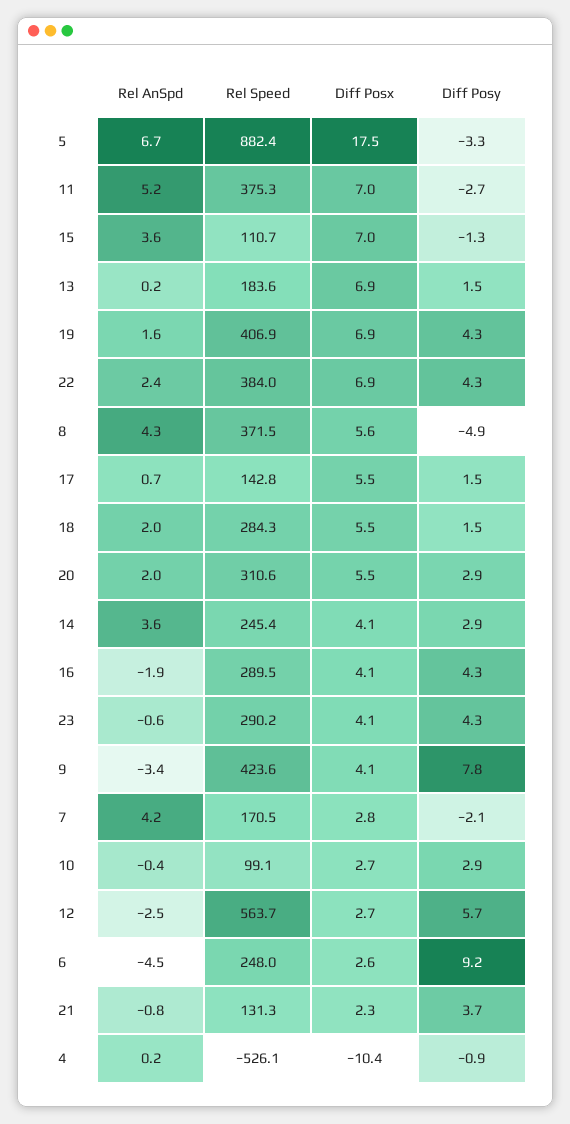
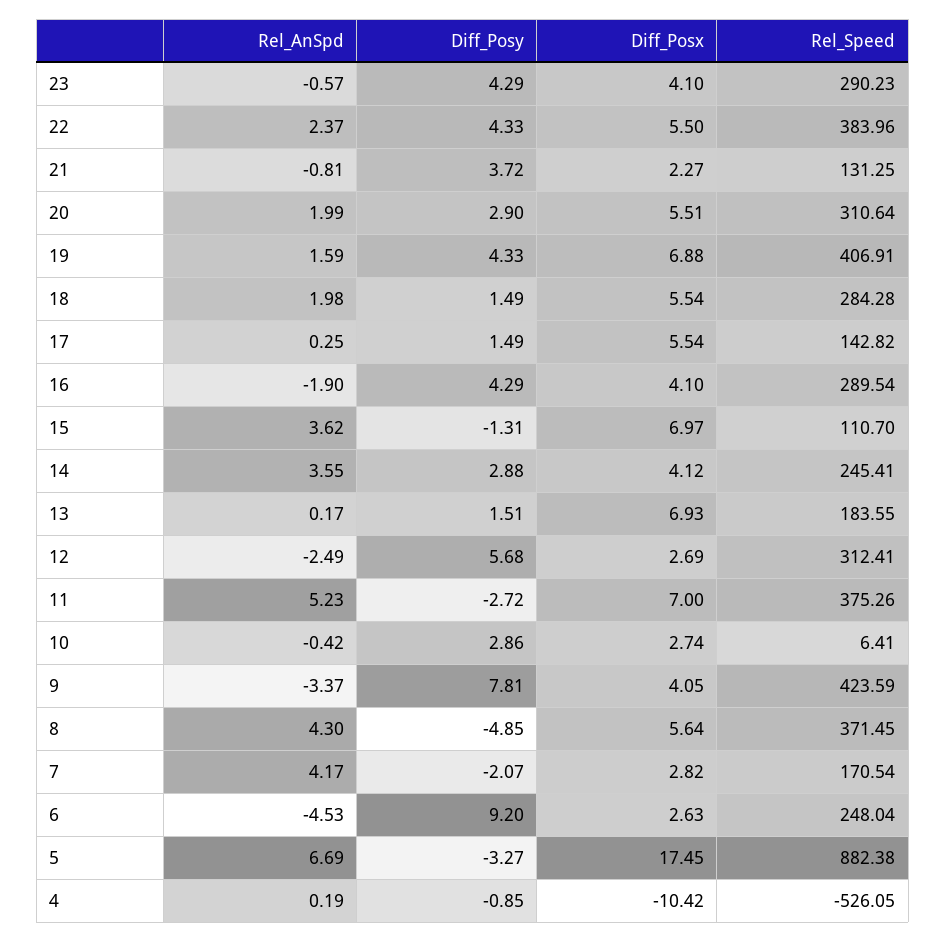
Diff Posx, 22: 6.9 -> 5.5
Rel AnSpd, 17: 0.7 -> 0.25
Rel Speed, 10: 99.1 -> 6.41
Rel Speed, 12: 563.7 -> 312.41

